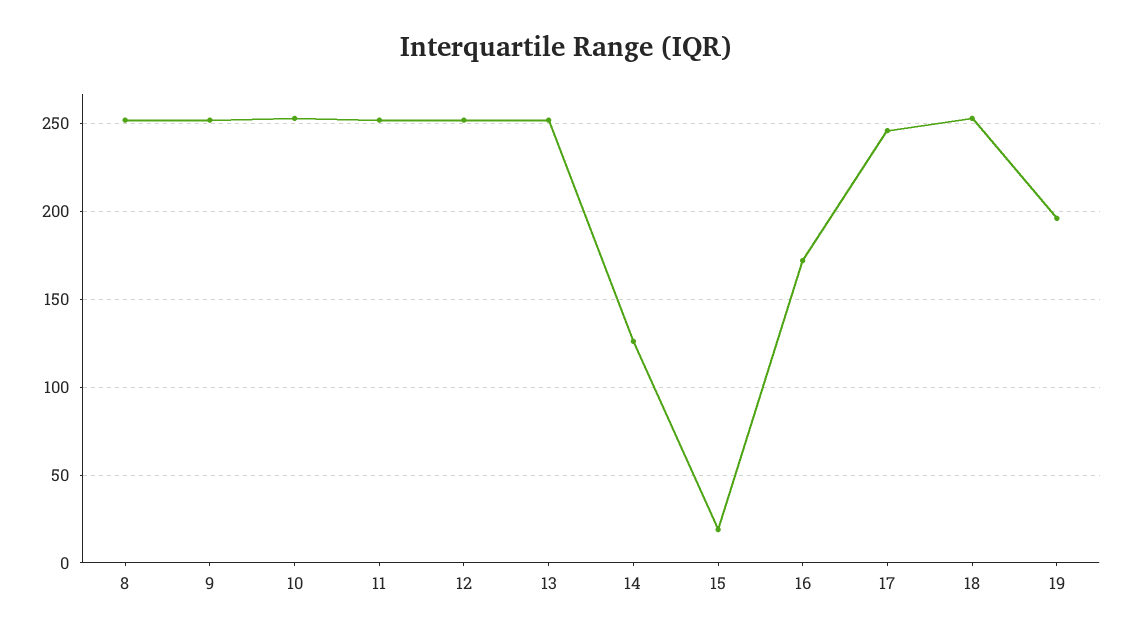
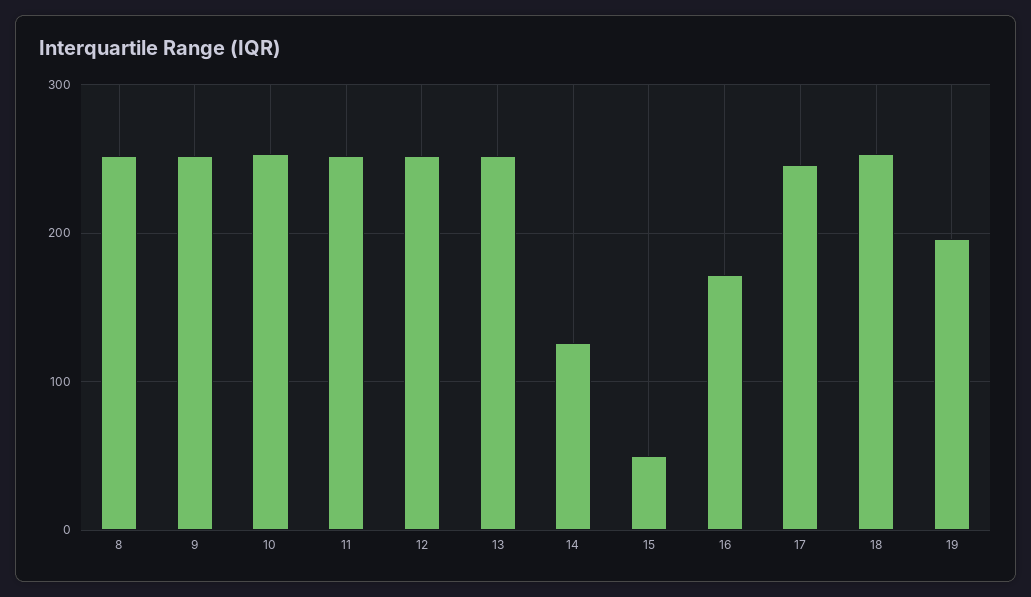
15: 20 -> 50

